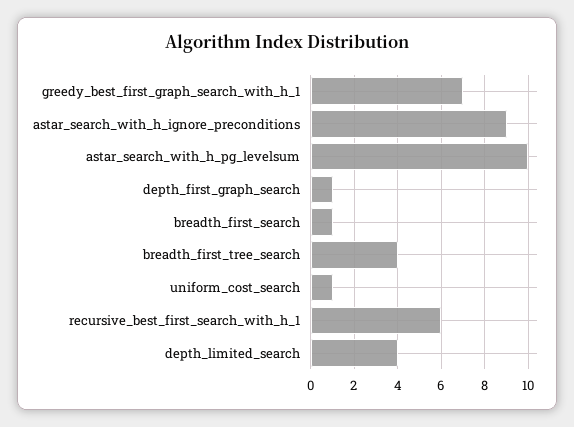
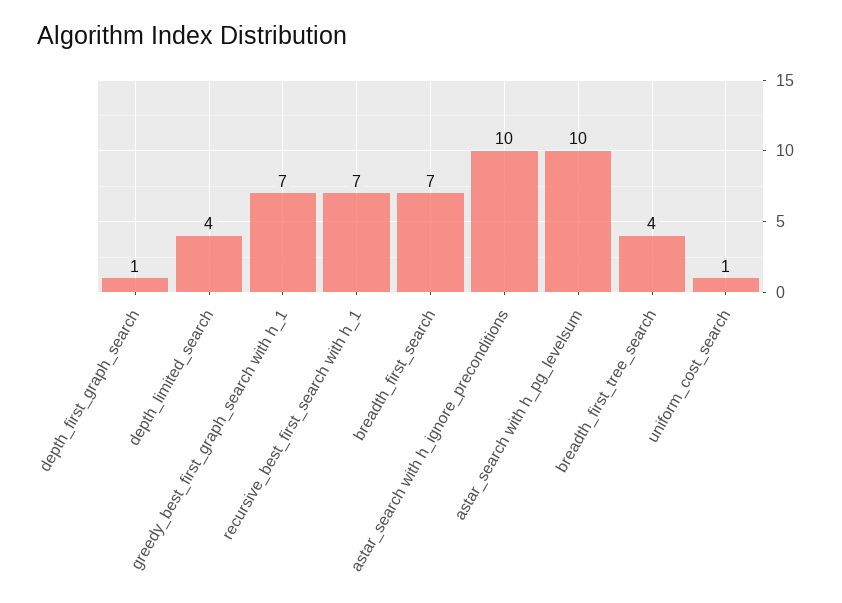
astar_search_with_h_ignore_preconditions: 9 -> 10
breadth_first_search: 1 -> 7
recursive_best_first_search_with_h_1: 6 -> 7

